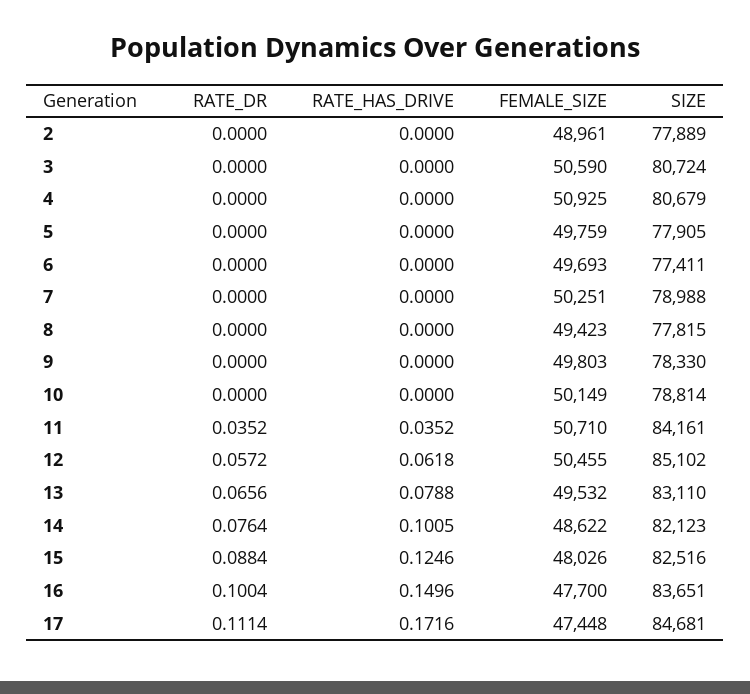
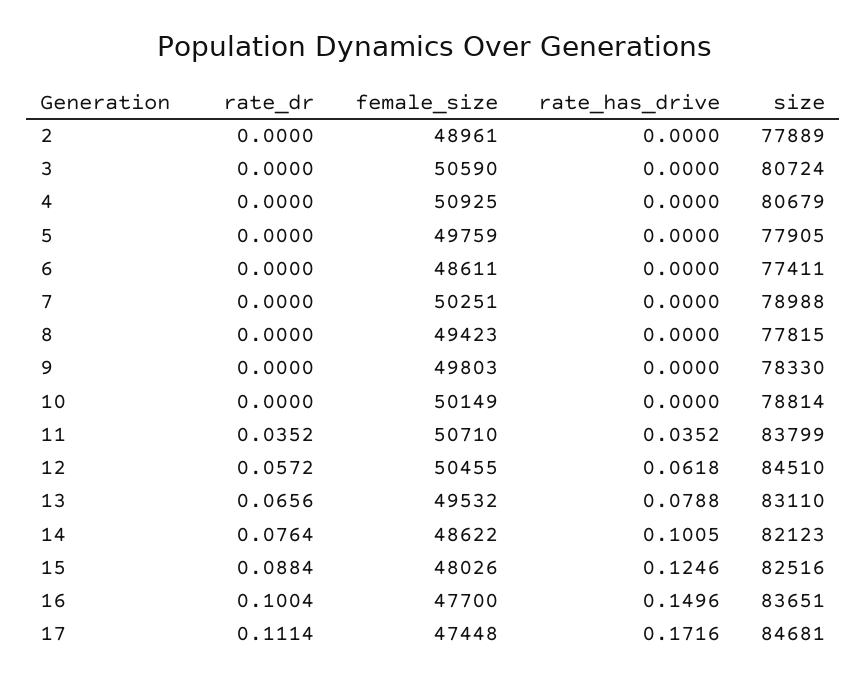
FEMALE_SIZE, 6: 49693 -> 48611
SIZE, 11: 84161 -> 83799
SIZE, 12: 85102 -> 84510

